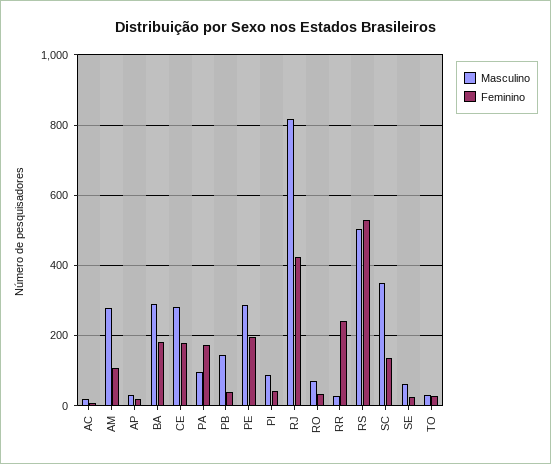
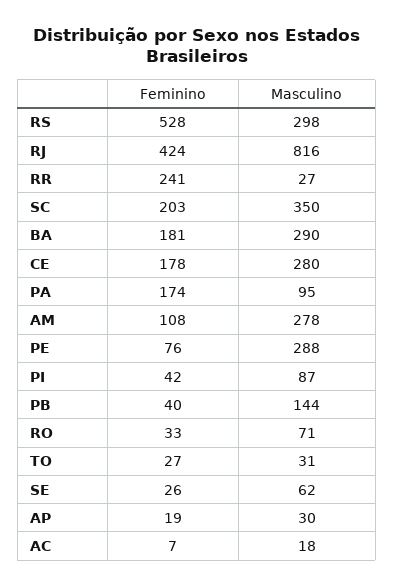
Feminino, PE: 200 -> 76
Masculino, RS: 500 -> 298
Feminino, SC: 140 -> 203

